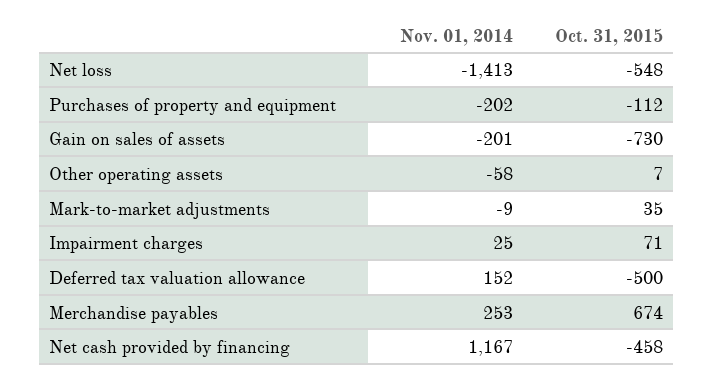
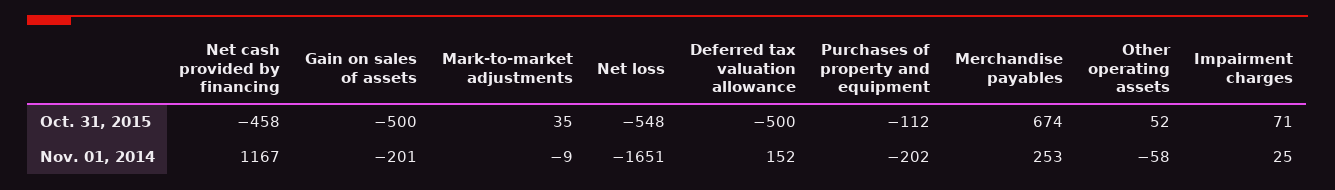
Nov. 01, 2014, Net loss: -1413 -> -1651
Oct. 31, 2015, Gain on sales of assets: -730 -> -500
Oct. 31, 2015, Other operating assets: 7 -> 52

